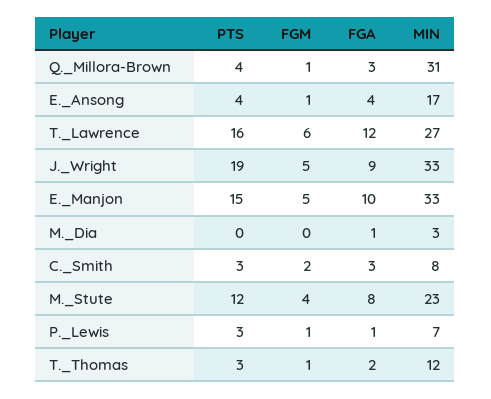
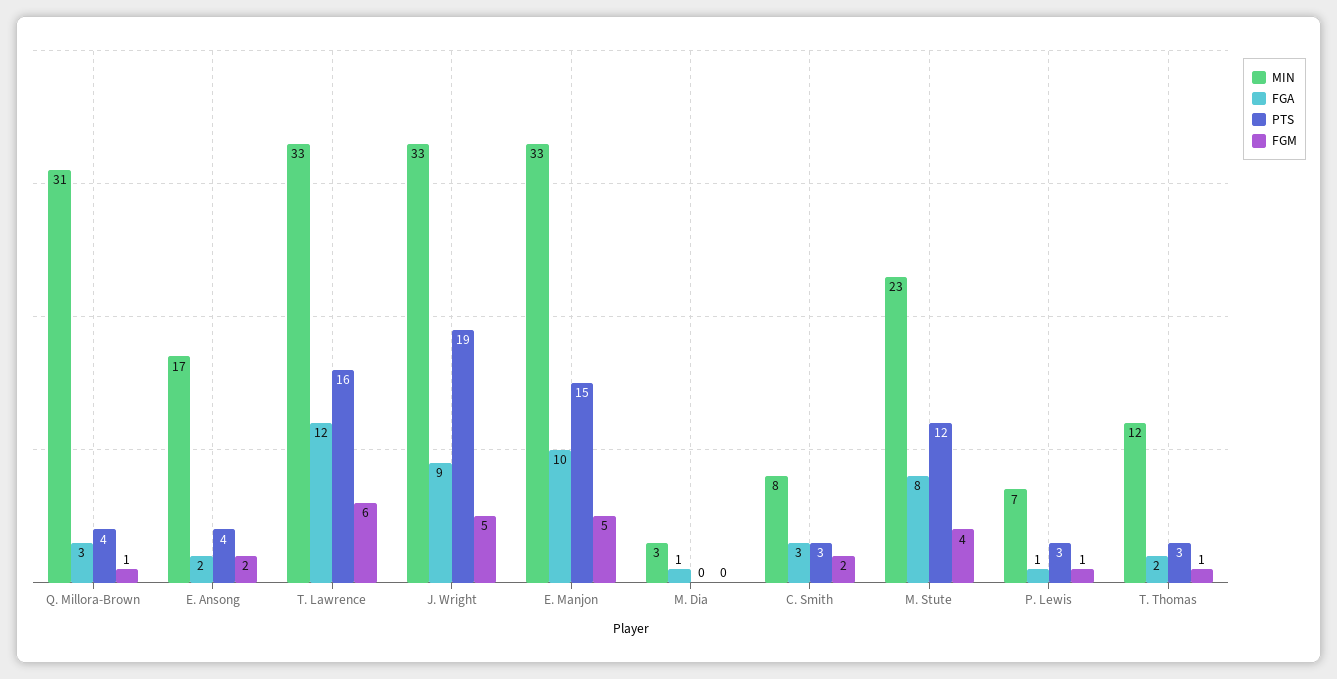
FGM, E._Ansong: 1 -> 2
FGA, E._Ansong: 4 -> 2
MIN, T._Lawrence: 27 -> 33

